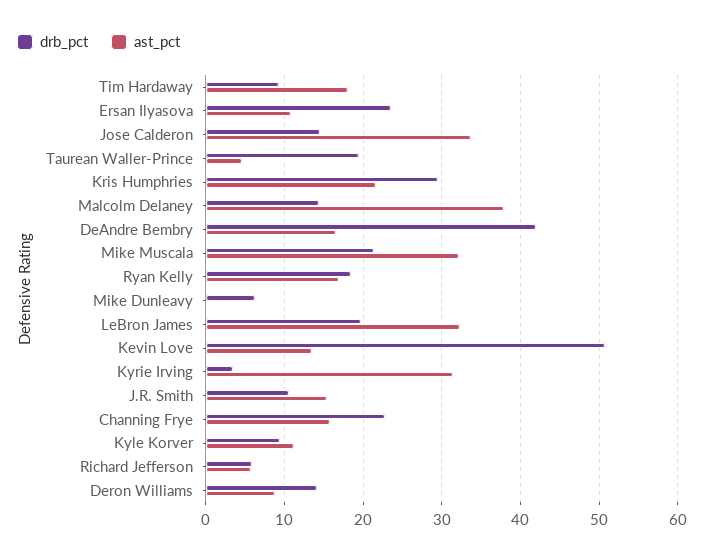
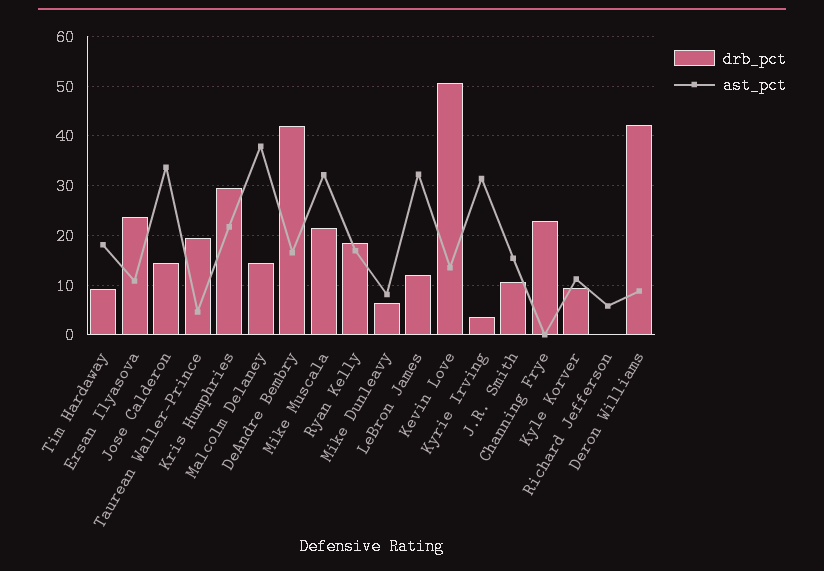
ast_pct, Mike Dunleavy: 0 -> 8
drb_pct, LeBron James: 20 -> 12
ast_pct, Channing Frye: 16 -> 0
drb_pct, Richard Jefferson: 6 -> 0
drb_pct, Deron Williams: 14 -> 42

